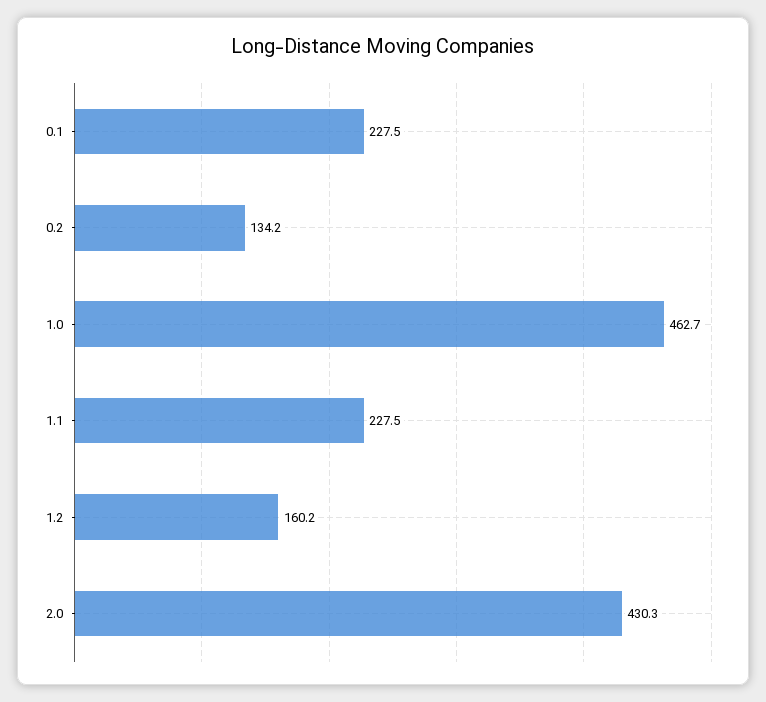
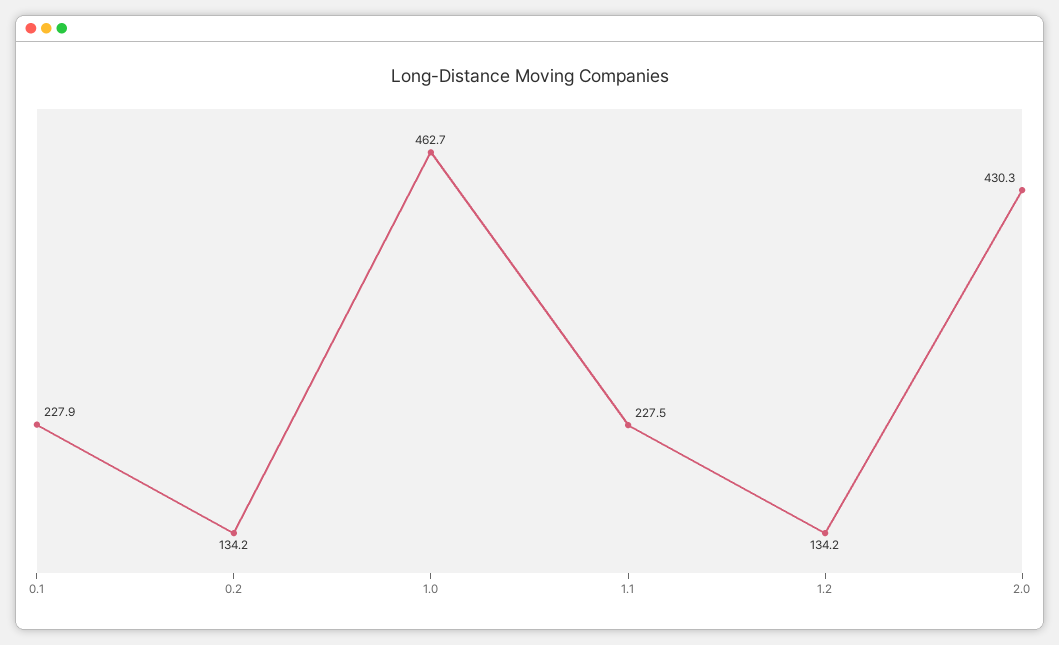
0.1: 227.5 -> 227.9
1.2: 160.2 -> 134.2

